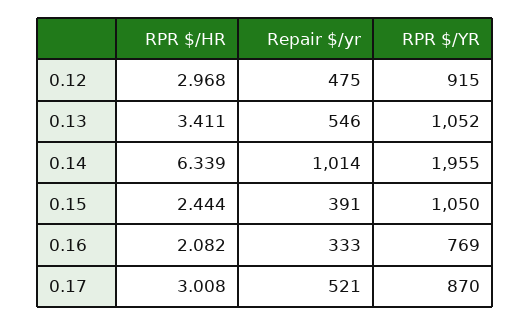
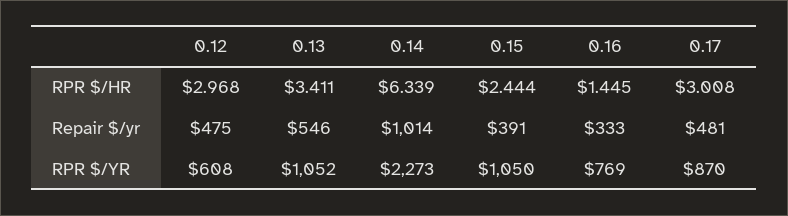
RPR $/YR, 0.12: 915 -> 608
RPR $/YR, 0.14: 1955 -> 2273
RPR $/HR, 0.16: 2.082 -> 1.445
Repair $/yr, 0.17: 521 -> 481

